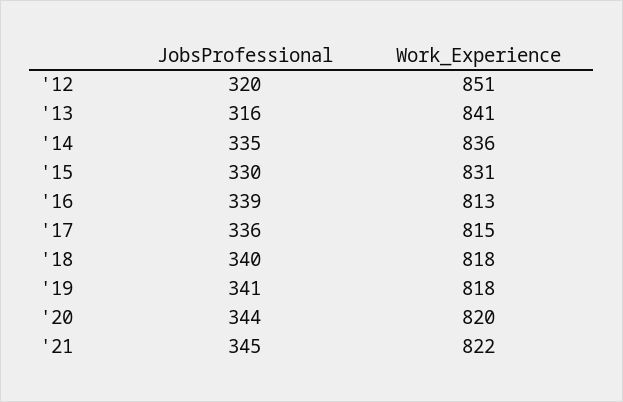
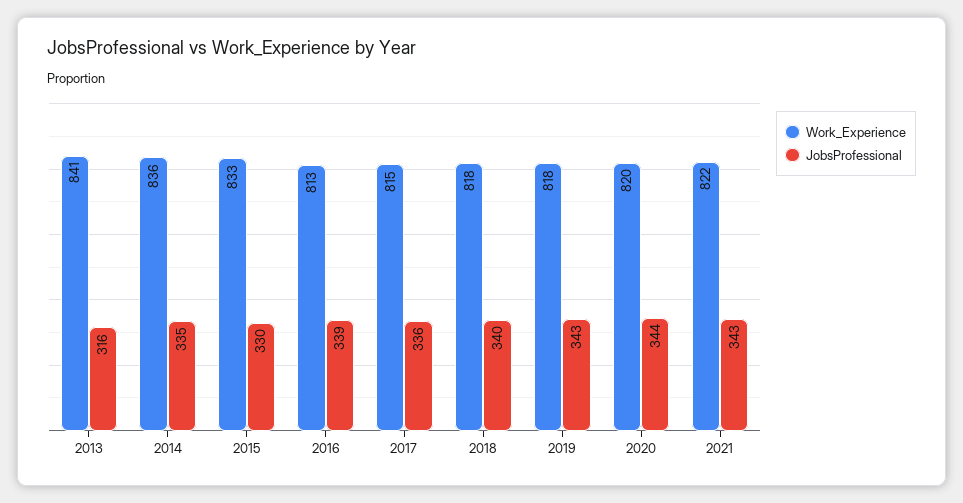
JobsProfessional, '12: 320 -> none
Work_Experience, '12: 851 -> none
Work_Experience, '15: 831 -> 833
JobsProfessional, '19: 341 -> 343
JobsProfessional, '21: 345 -> 343

